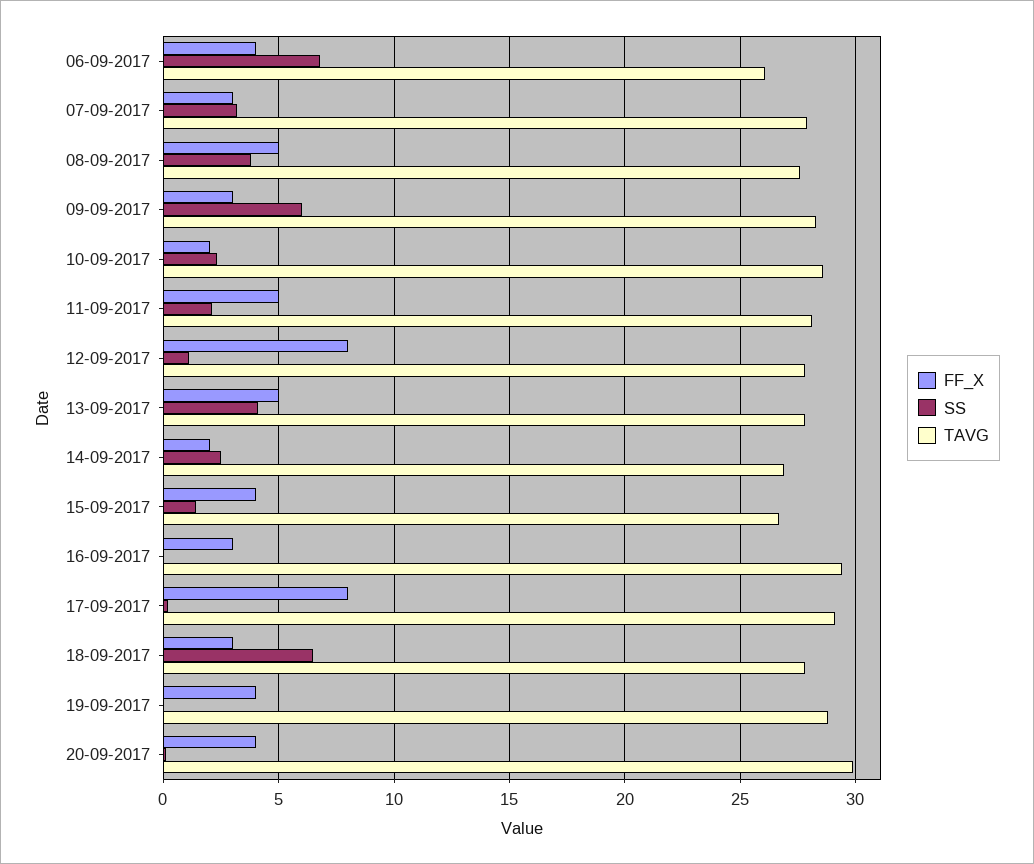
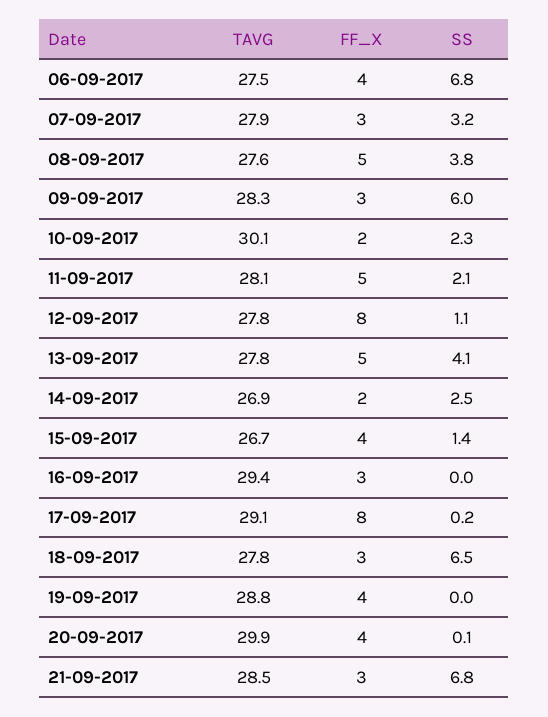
TAVG, 06-09-2017: 26 -> 27.5
TAVG, 10-09-2017: 28.5 -> 30.1
TAVG, 21-09-2017: none -> 28.5
FF_X, 21-09-2017: none -> 3
SS, 21-09-2017: none -> 6.8

